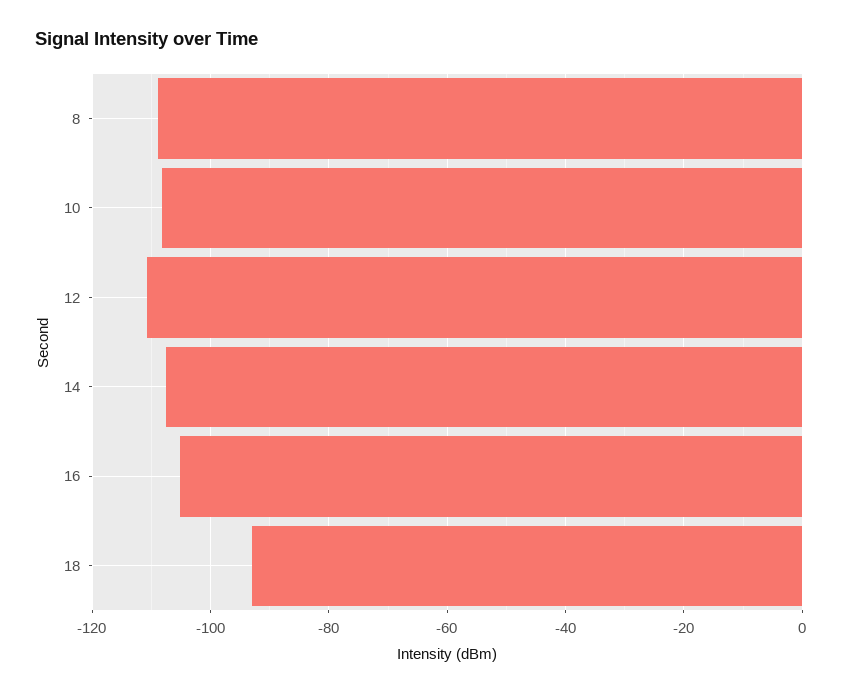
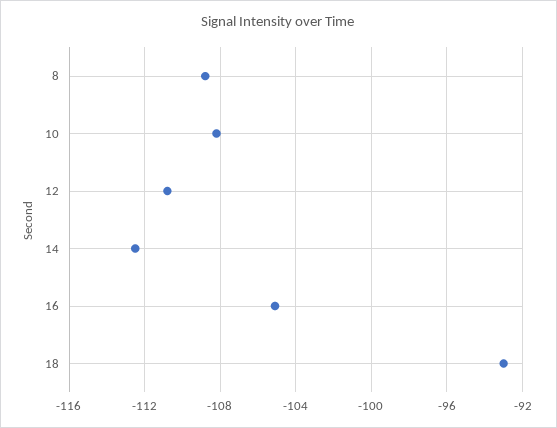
14: -108 -> -112.5

